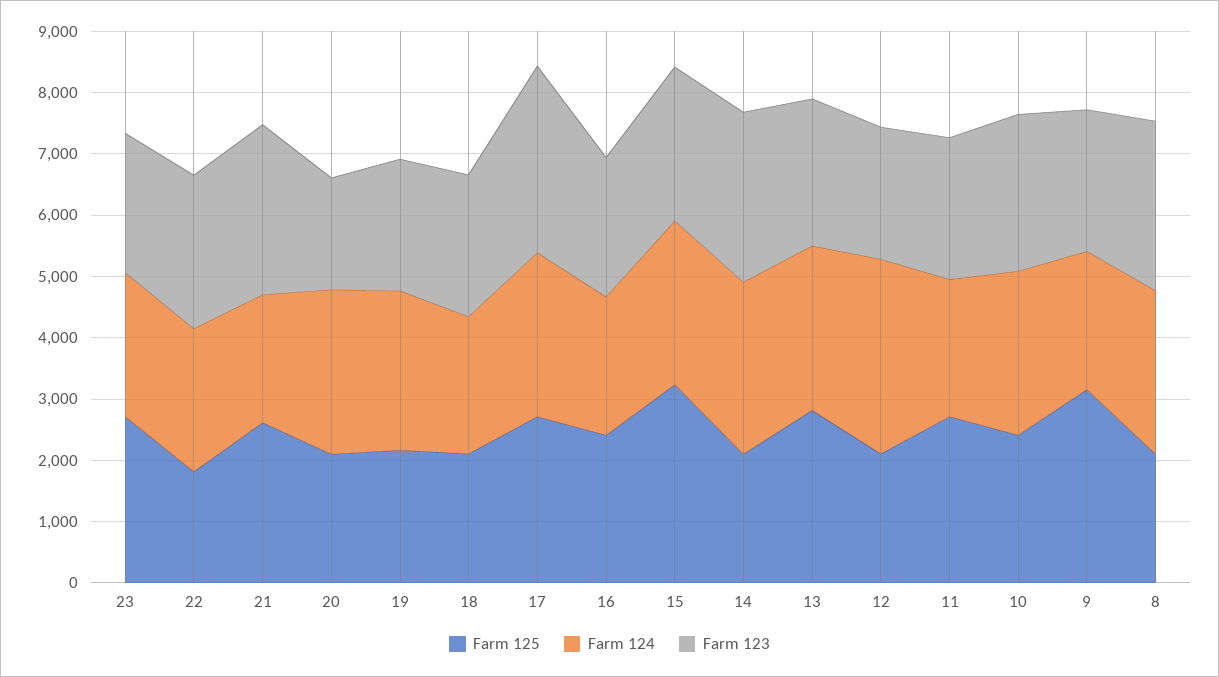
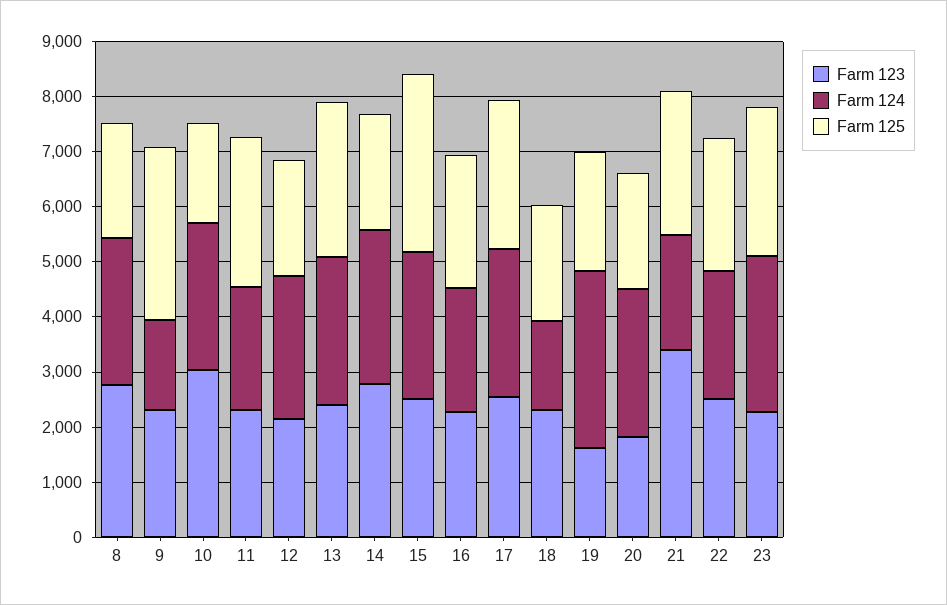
Farm 124, 23: 2400 -> 2800
Farm 125, 22: 1800 -> 2400
Farm 123, 21: 2800 -> 3400
Farm 124, 19: 2600 -> 3200
Farm 123, 19: 2200 -> 1600
Farm 124, 18: 2200 -> 1600
Farm 123, 17: 3000 -> 2600
Farm 124, 12: 3200 -> 2600
Farm 125, 10: 2400 -> 1800
Farm 123, 10: 2600 -> 3000
Farm 124, 9: 2200 -> 1600

